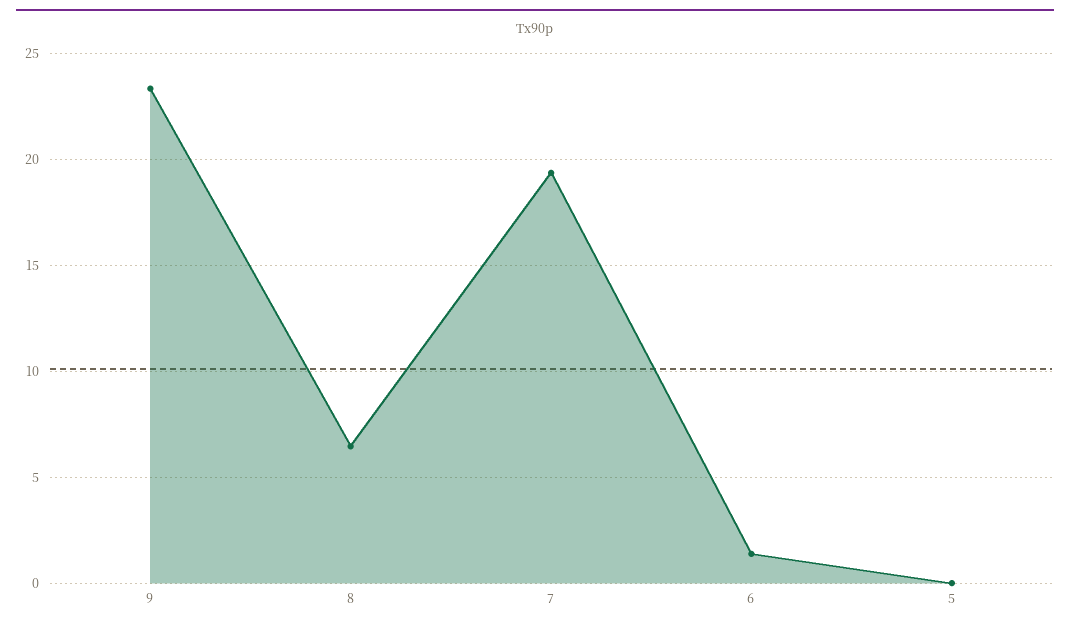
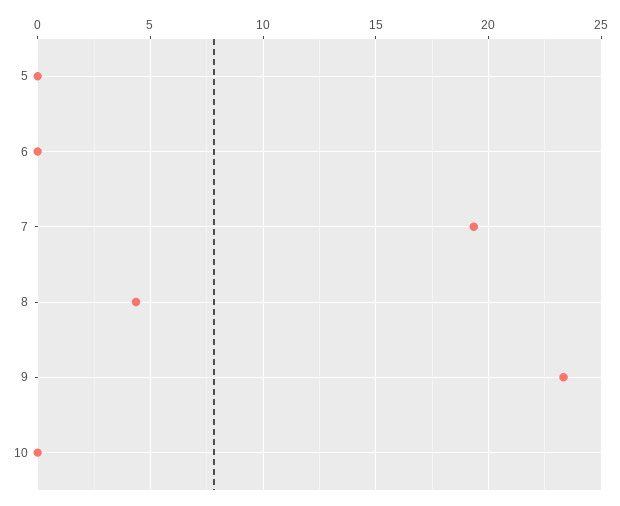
8: 6.5 -> 4.5
6: 1.5 -> 0
10: none -> 0

